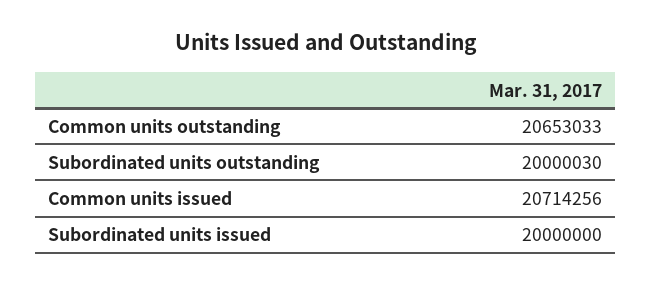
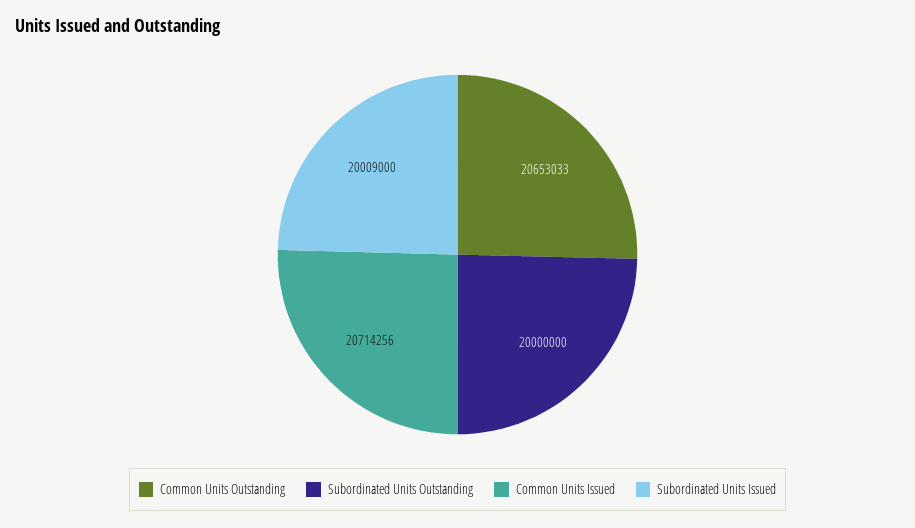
Subordinated units outstanding: 20000030 -> 20000000
Subordinated units issued: 20000000 -> 20009000

